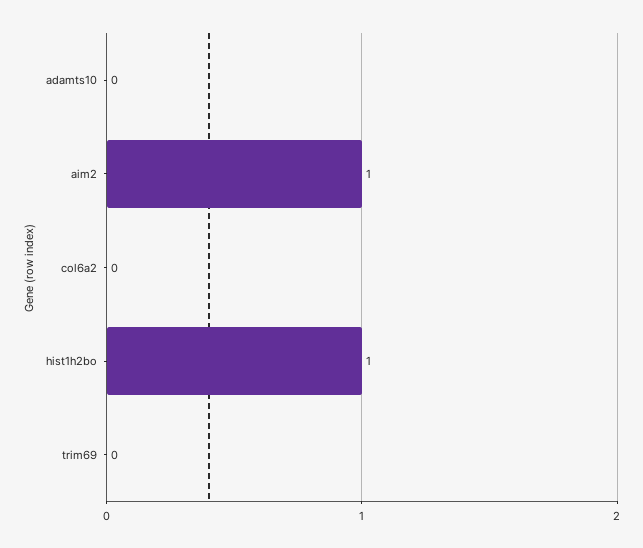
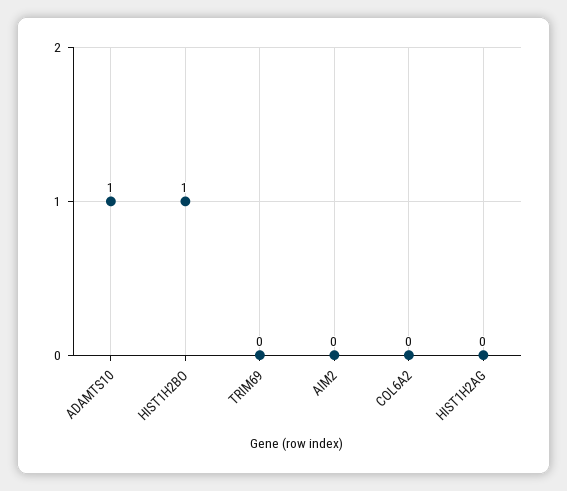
adamts10: 0 -> 1
aim2: 1 -> 0
HIST1H2AG: none -> 0

